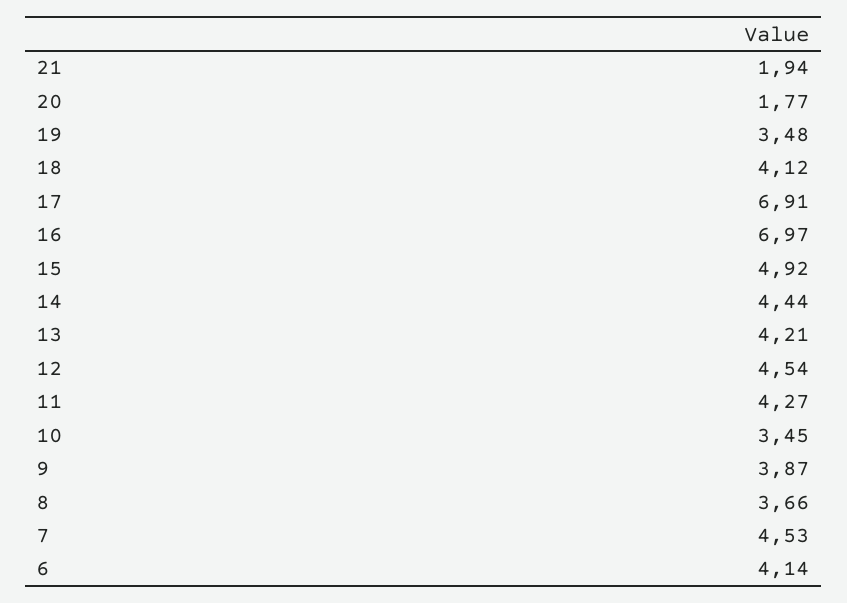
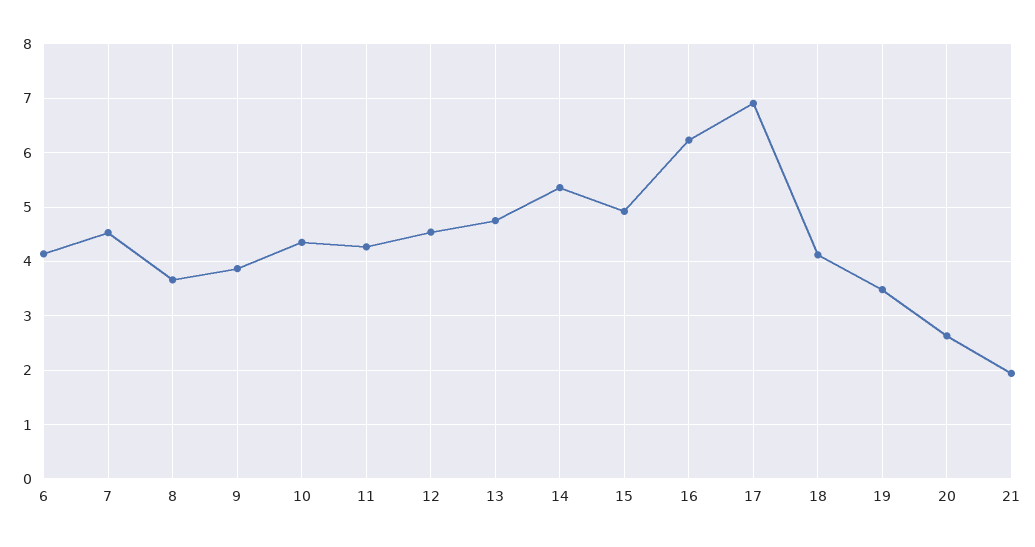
20: 1.77 -> 2.6
16: 6.97 -> 6.2
14: 4.44 -> 5.4
13: 4.21 -> 4.8
10: 3.45 -> 4.4

